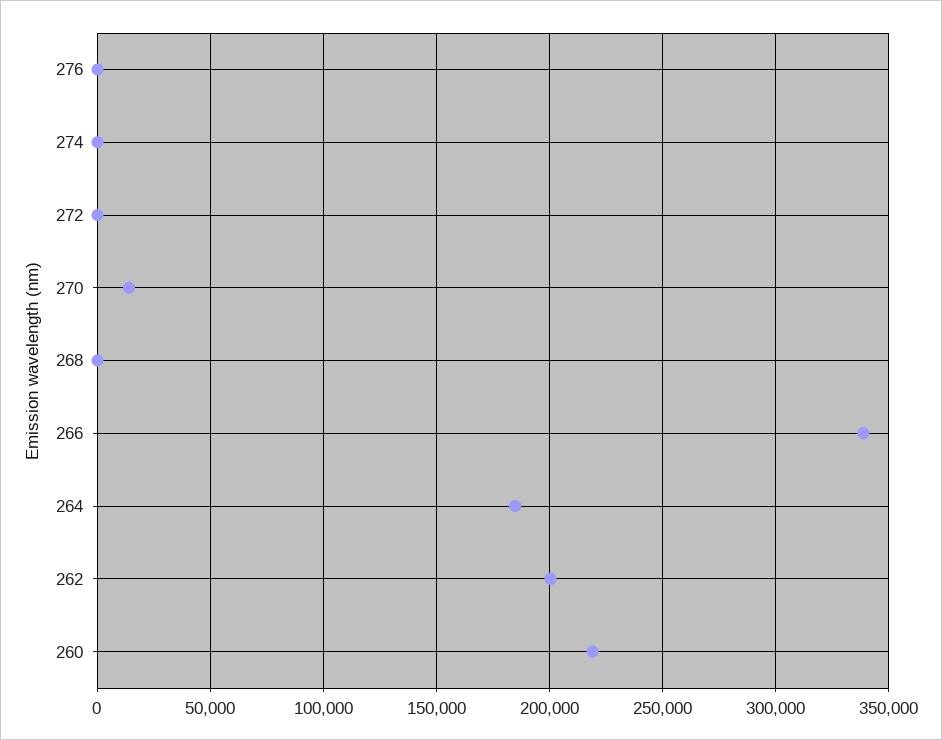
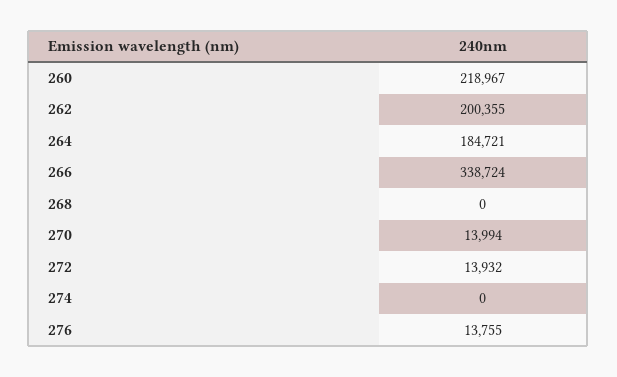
276: 0 -> 13755
272: 0 -> 13932

